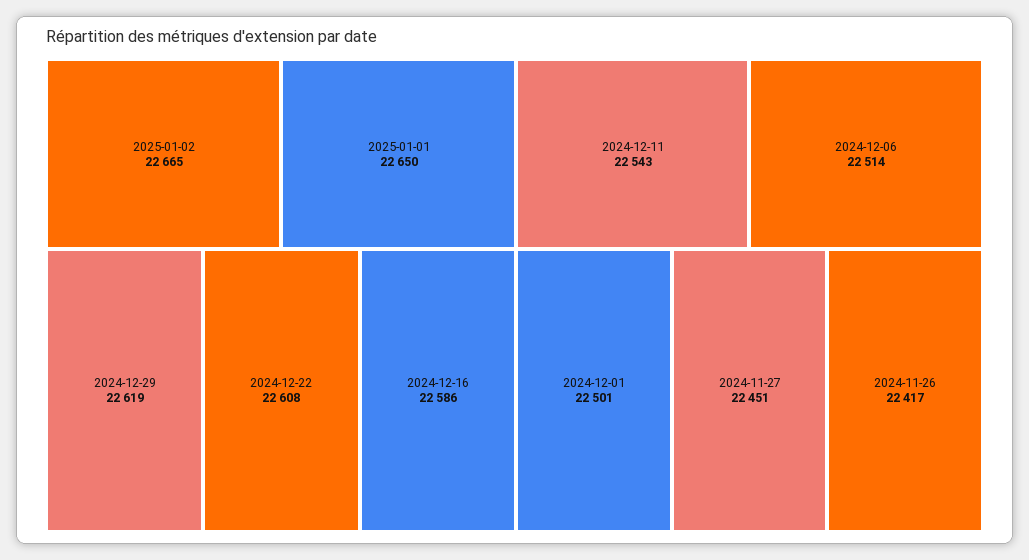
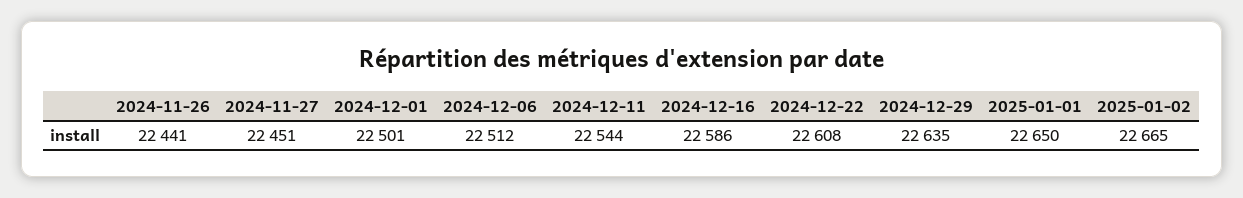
2024-12-29: 22619 -> 22635
2024-12-11: 22543 -> 22544
2024-12-06: 22514 -> 22512
2024-11-26: 22417 -> 22441

